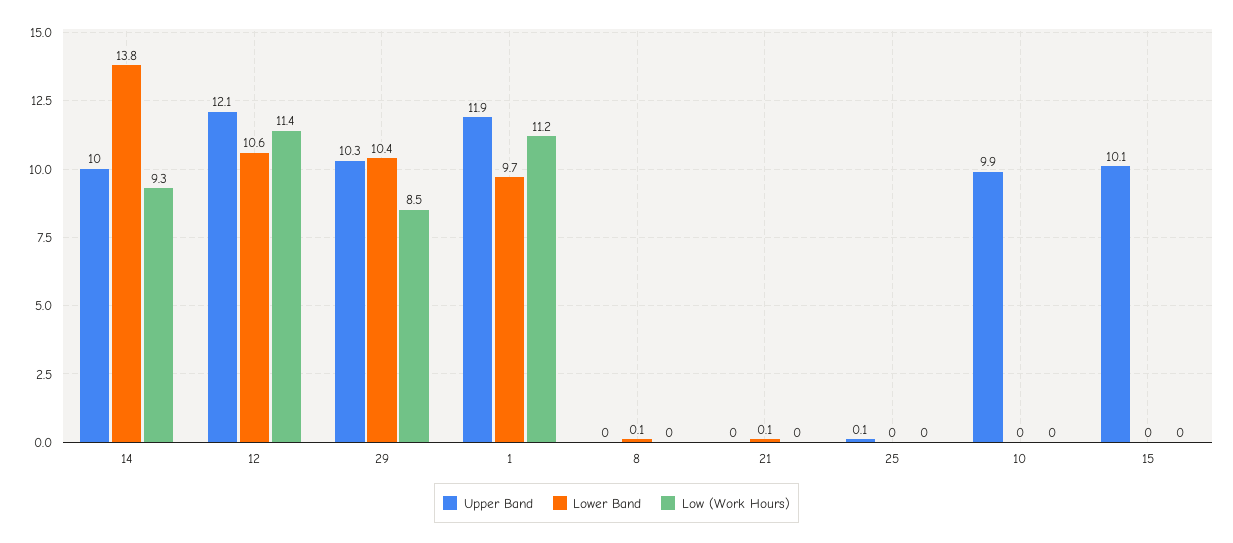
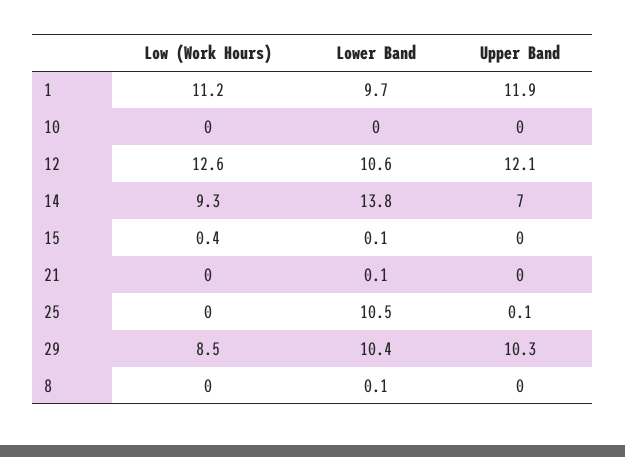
Upper Band, 14: 10 -> 7
Low (Work Hours), 12: 11.4 -> 12.6
Lower Band, 25: 0 -> 10.5
Upper Band, 10: 9.9 -> 0
Upper Band, 15: 10.1 -> 0
Lower Band, 15: 0 -> 0.1
Low (Work Hours), 15: 0 -> 0.4

